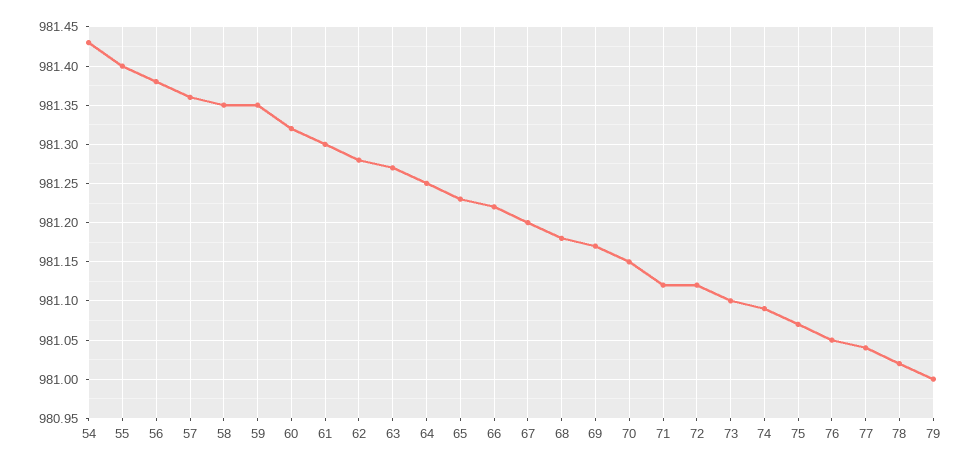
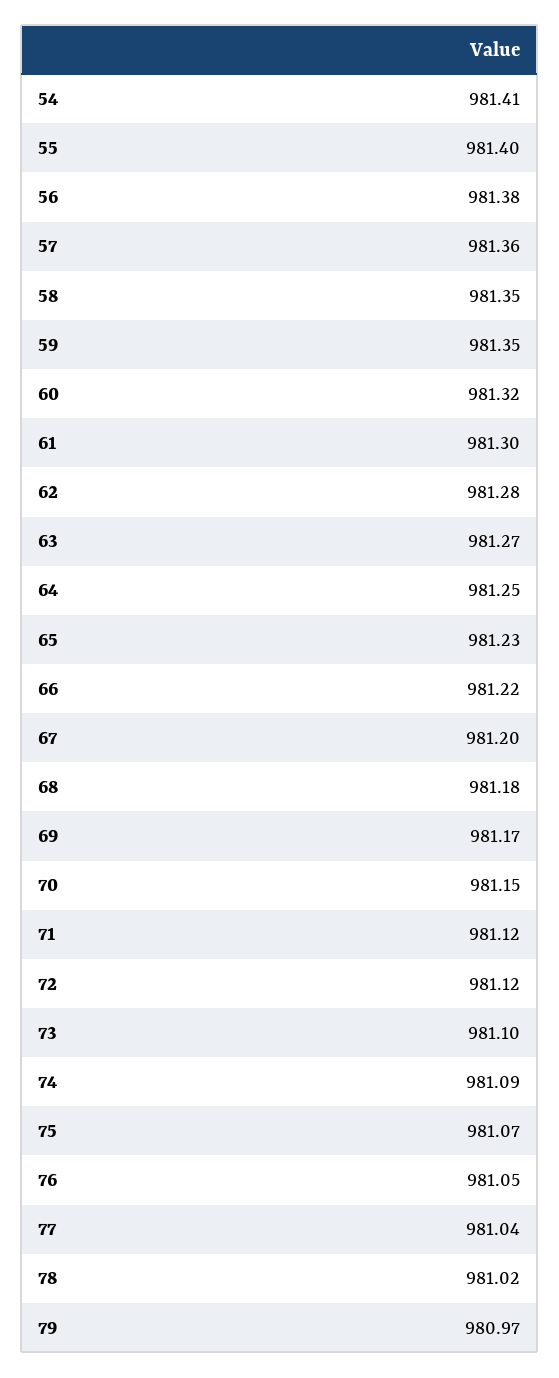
54: 981.43 -> 981.41
79: 981 -> 980.97

